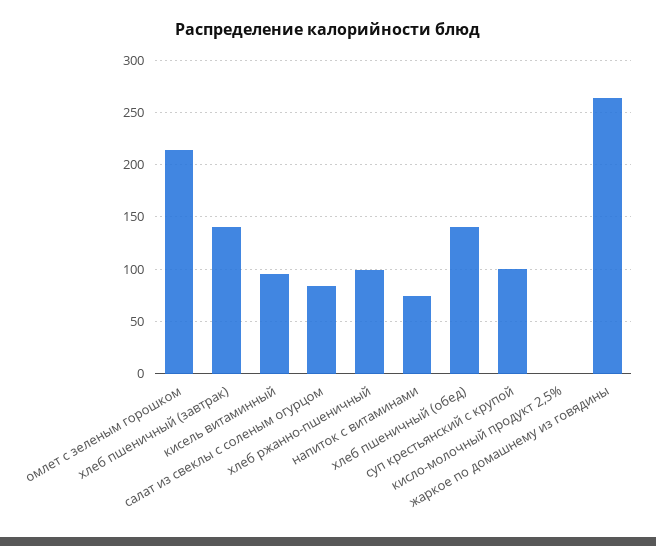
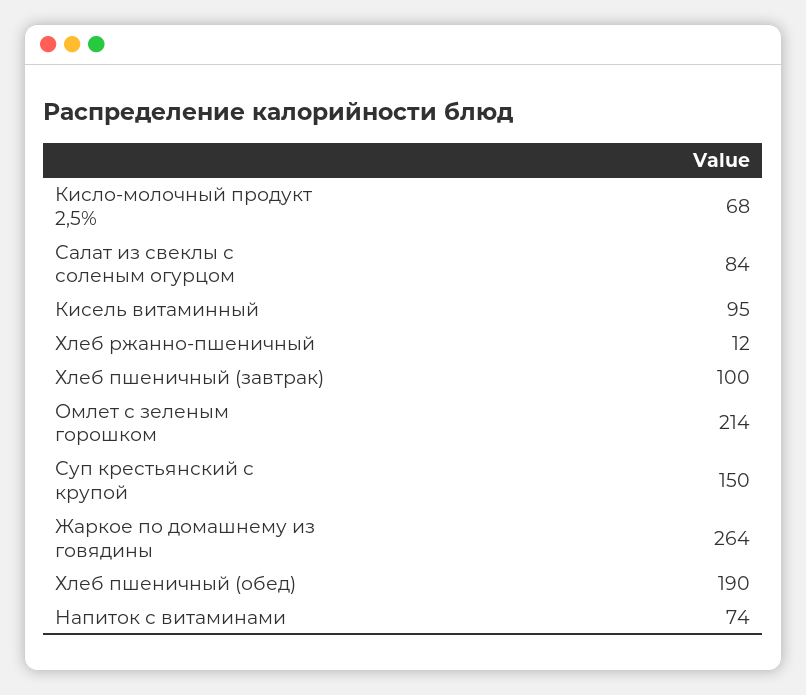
хлеб пшеничный (завтрак): 140 -> 100
хлеб ржанно-пшеничный: 100 -> 12
хлеб пшеничный (обед): 140 -> 190
суп крестьянский с крупой: 100 -> 150
кисло-молочный продукт 2,5%: 0 -> 68

